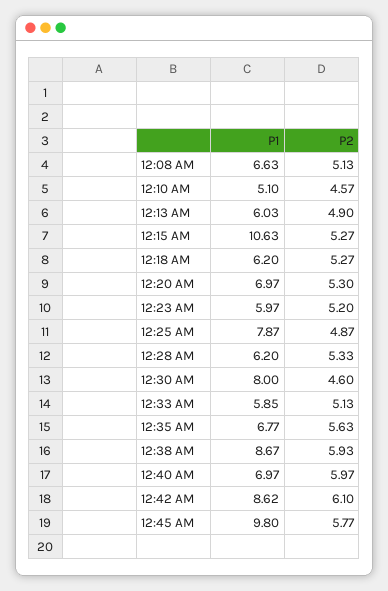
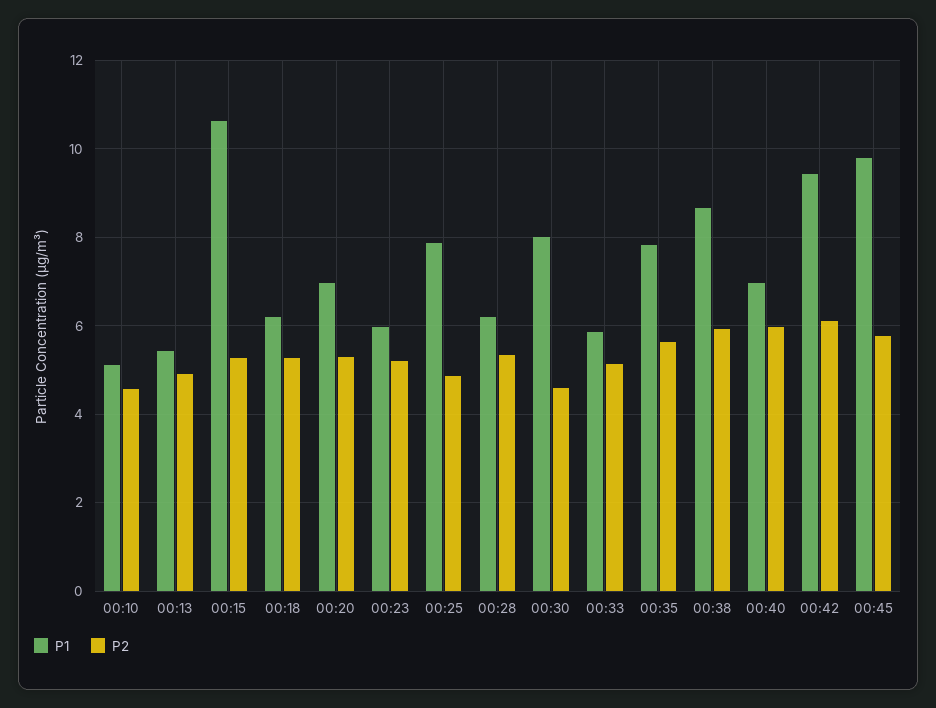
P1, 12:08 AM: 6.63 -> none
P2, 12:08 AM: 5.13 -> none
P1, 12:13 AM: 6.03 -> 5.4
P1, 12:35 AM: 6.77 -> 7.8
P1, 12:42 AM: 8.62 -> 9.4

